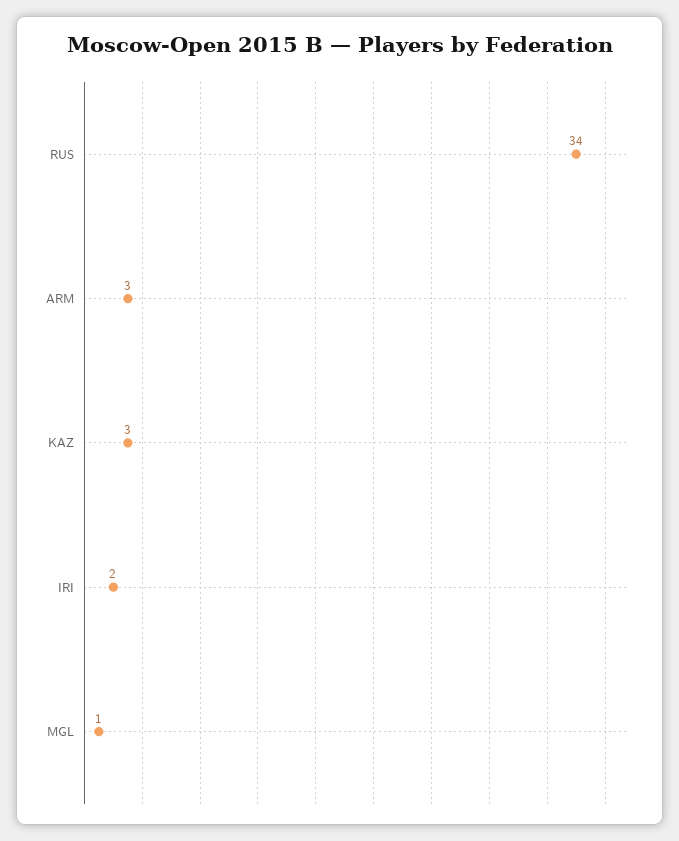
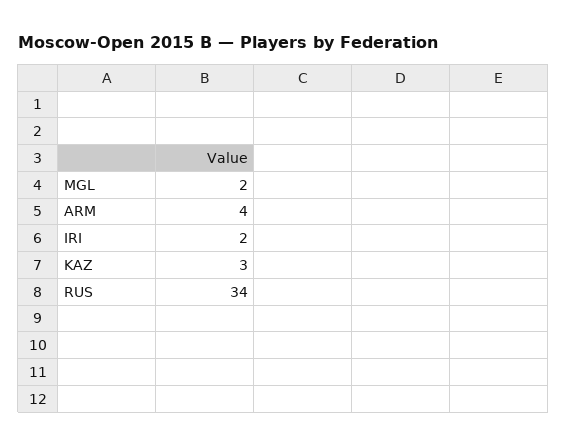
ARM: 3 -> 4
MGL: 1 -> 2

